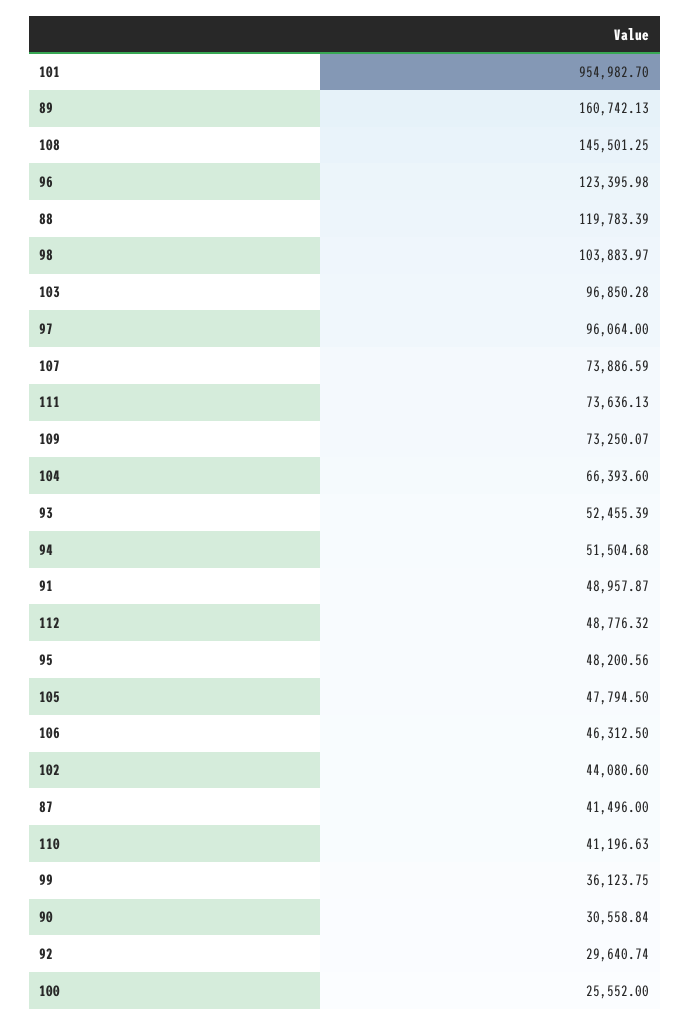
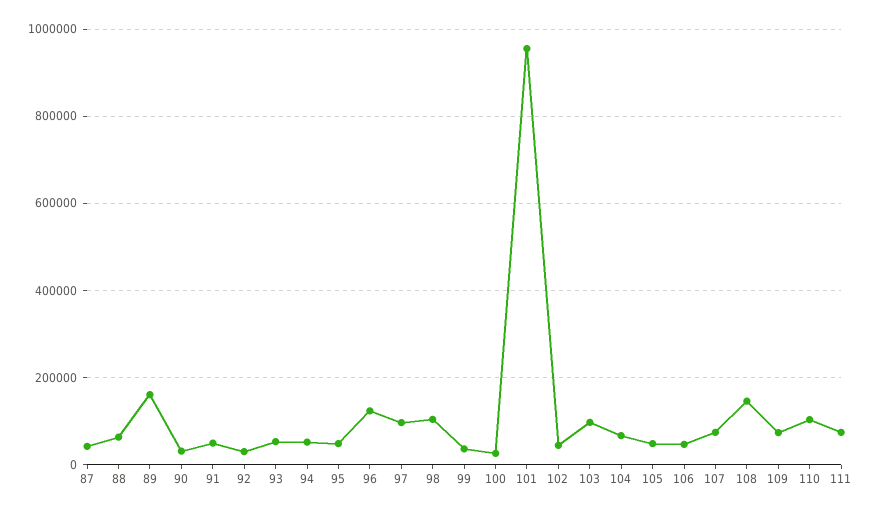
88: 119783.39 -> 60000
112: 48776.32 -> none
110: 41196.63 -> 100000

